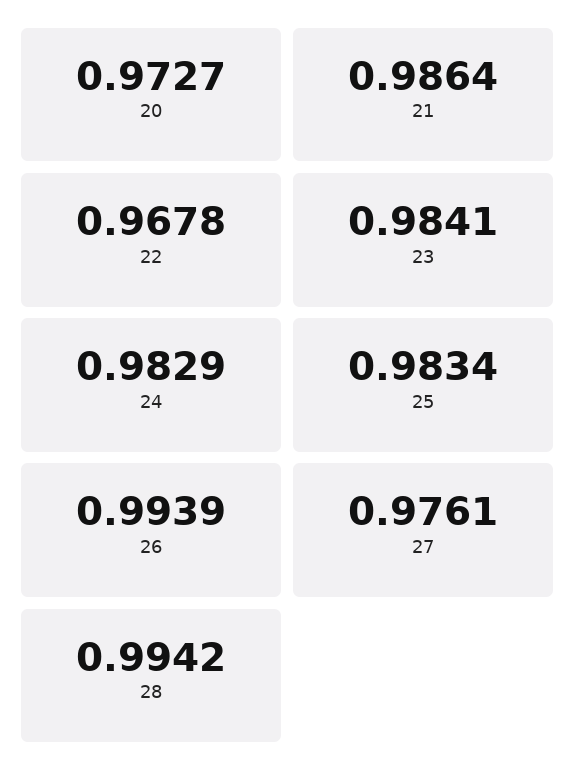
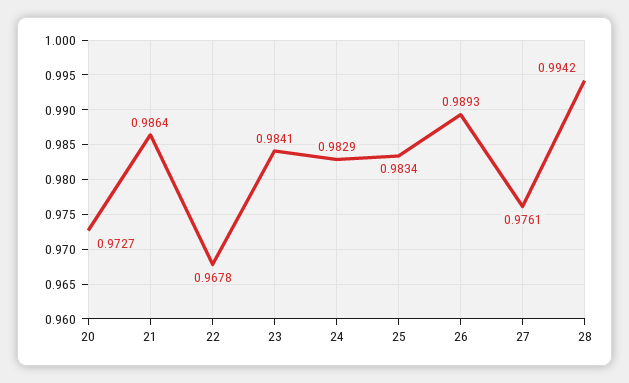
26: 0.9939 -> 0.9893

